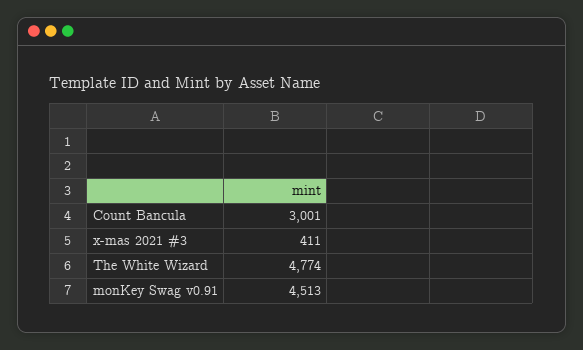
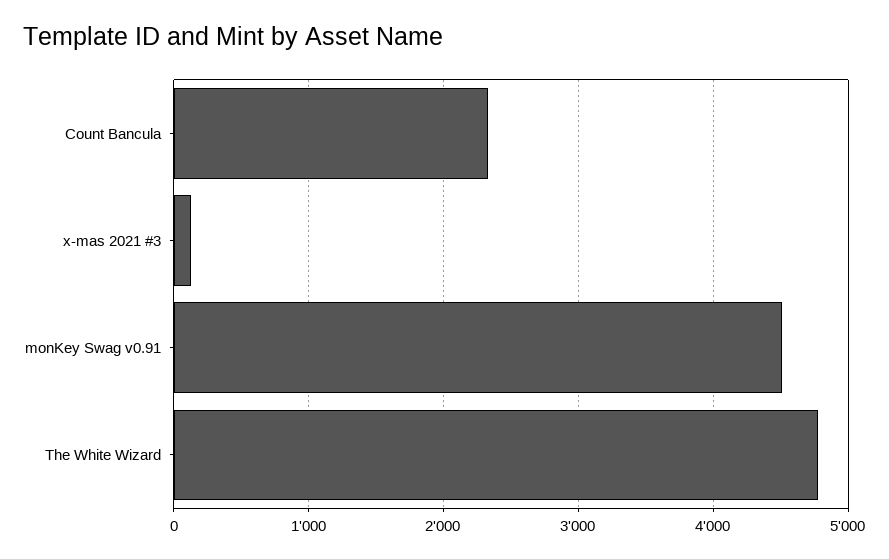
Count Bancula: 3001 -> 2300
x-mas 2021 #3: 411 -> 100

